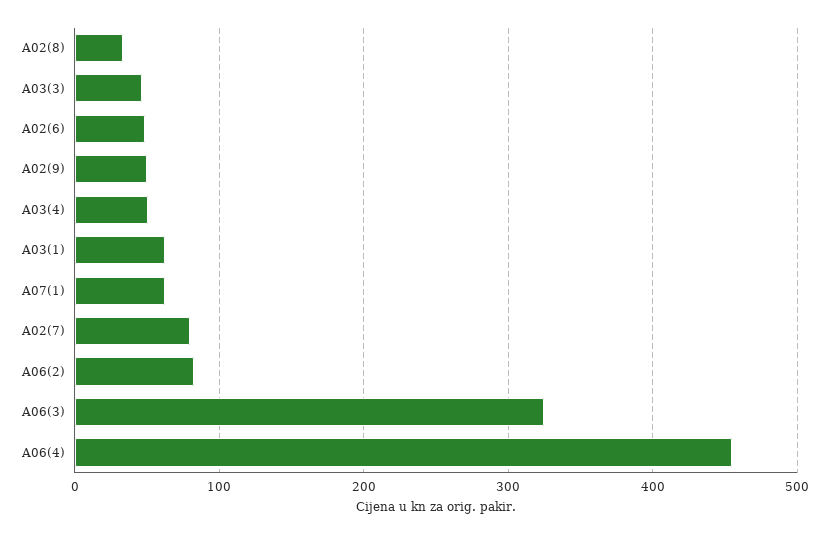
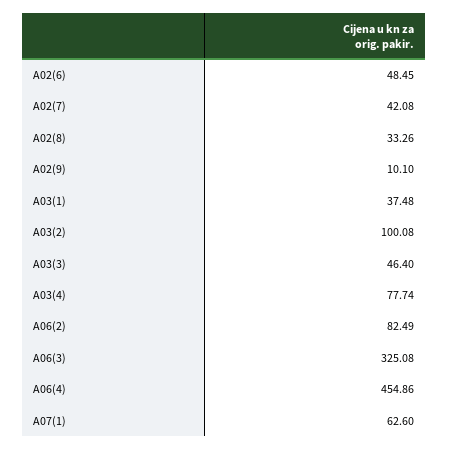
A02(9): 50 -> 10.1
A03(4): 50 -> 77.74
A03(1): 60 -> 37.48
A02(7): 80 -> 42.08
A03(2): none -> 100.08

